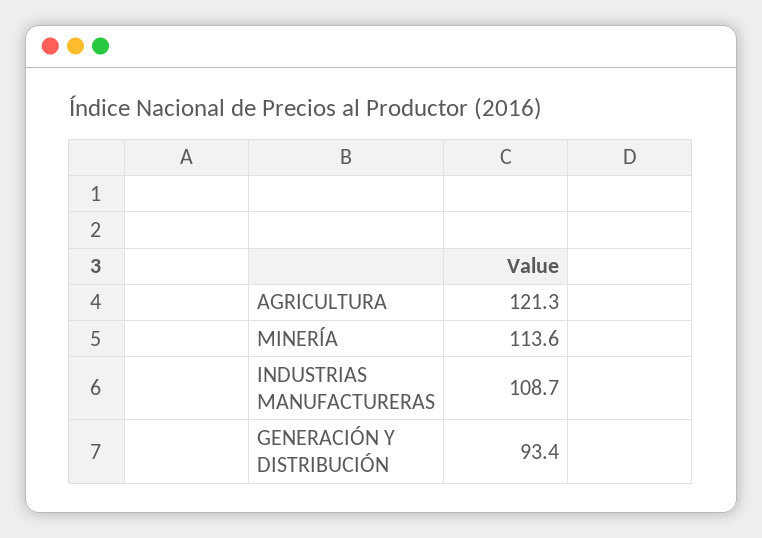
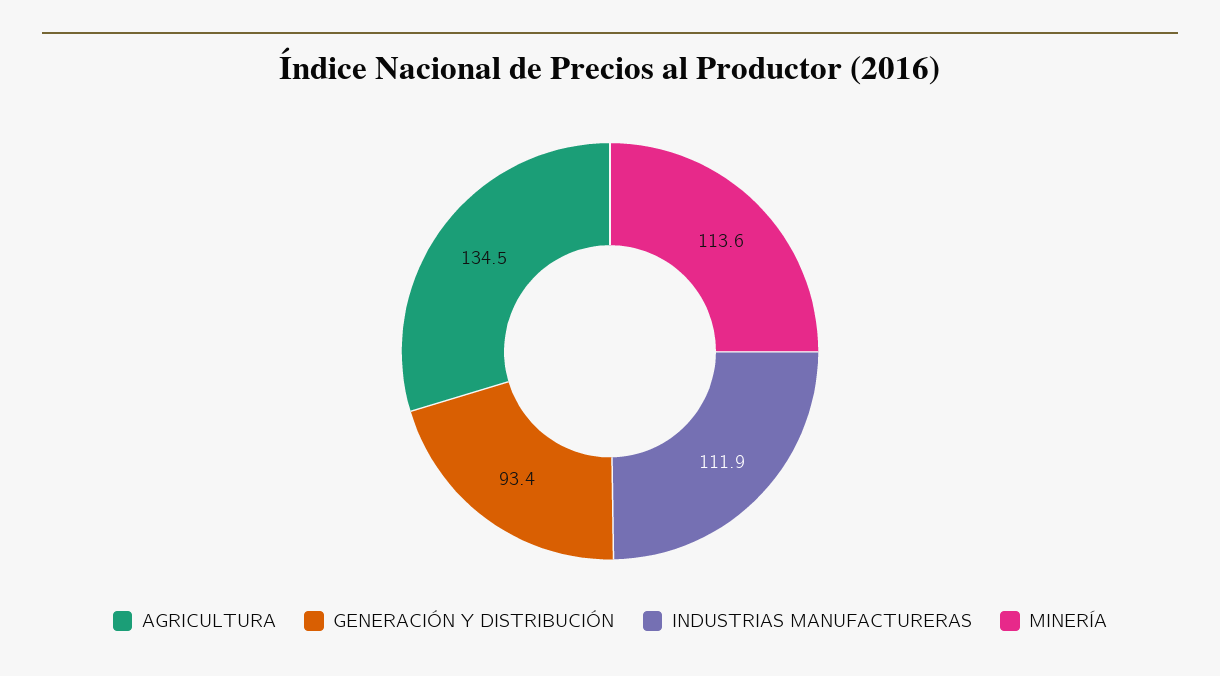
AGRICULTURA: 121.3 -> 134.5
INDUSTRIAS MANUFACTURERAS: 108.7 -> 111.9

